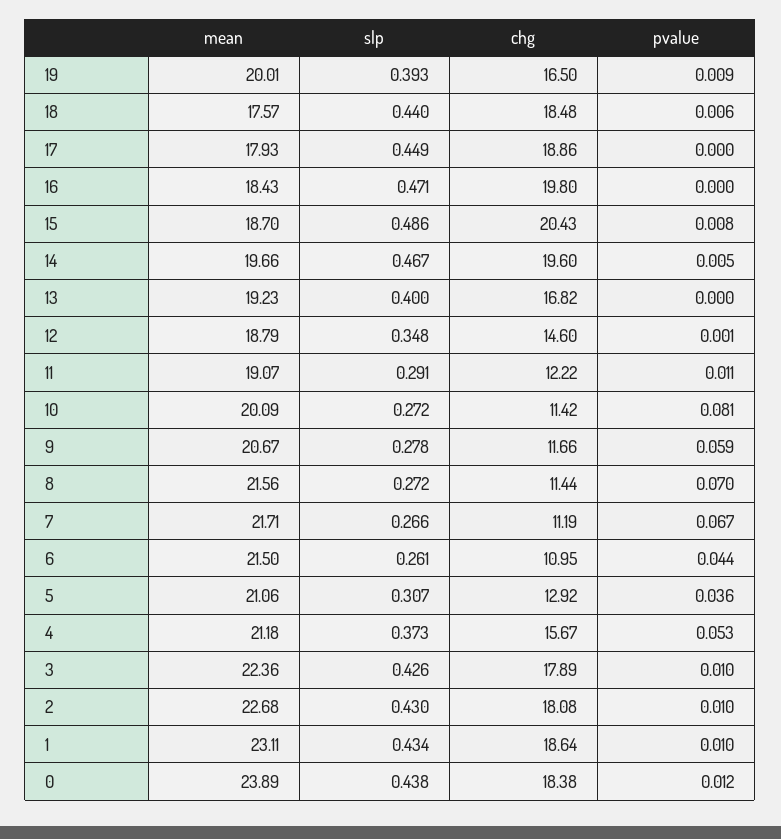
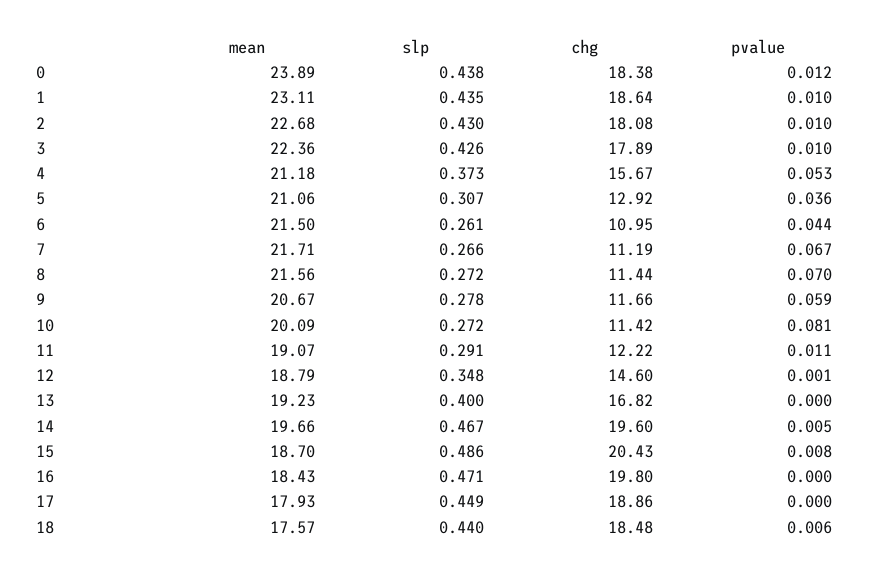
mean, 19: 20.01 -> none
slp, 19: 0.393 -> none
chg, 19: 16.5 -> none
pvalue, 19: 0.009 -> none
slp, 1: 0.434 -> 0.435

